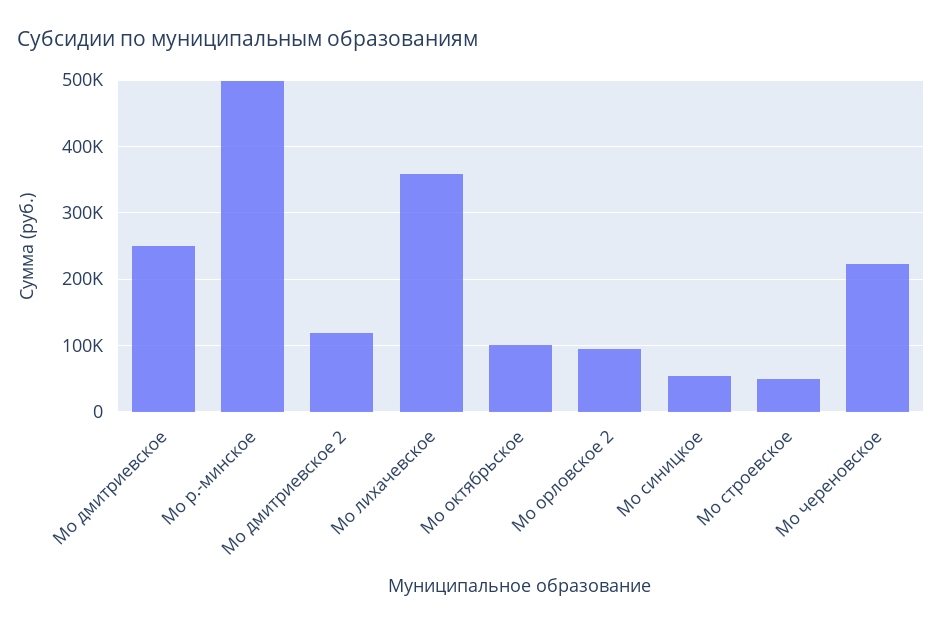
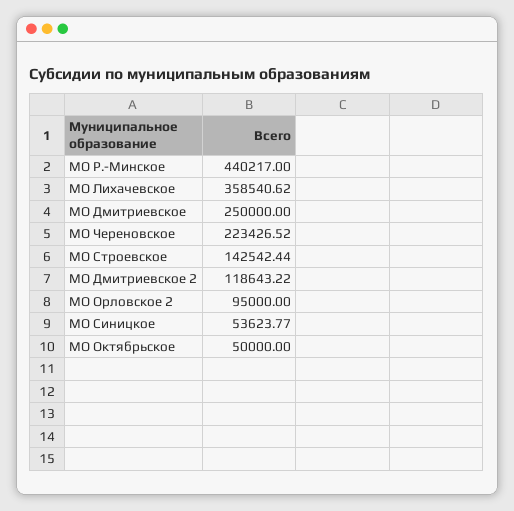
Мо р.-минское: 500000 -> 440217
Мо октябрьское: 100000 -> 50000
Мо строевское: 50000 -> 142542.44

